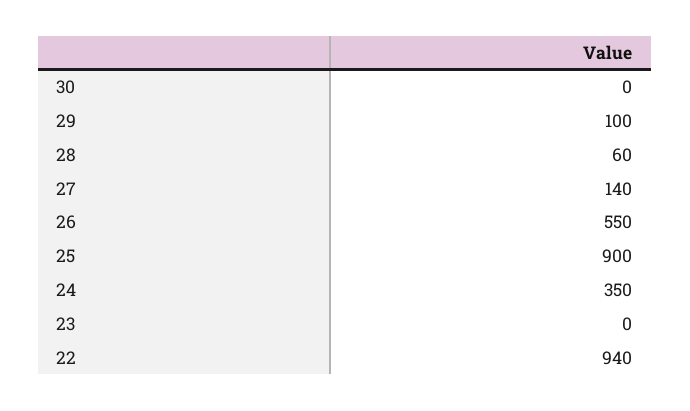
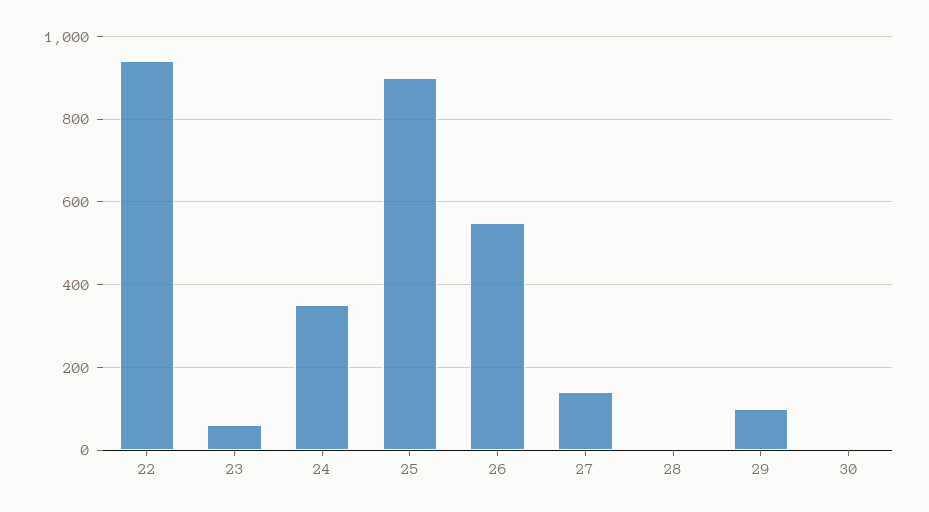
28: 60 -> 0
23: 0 -> 60

